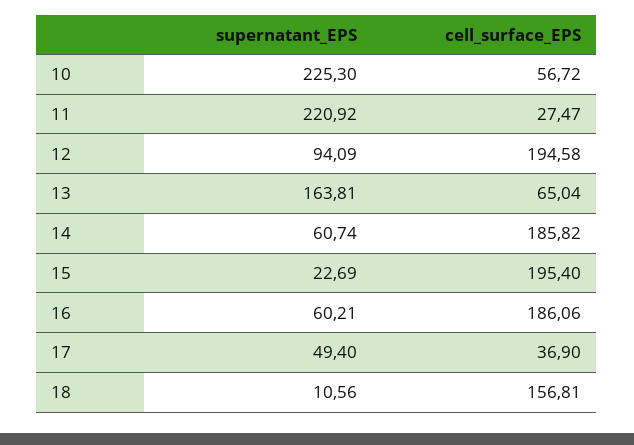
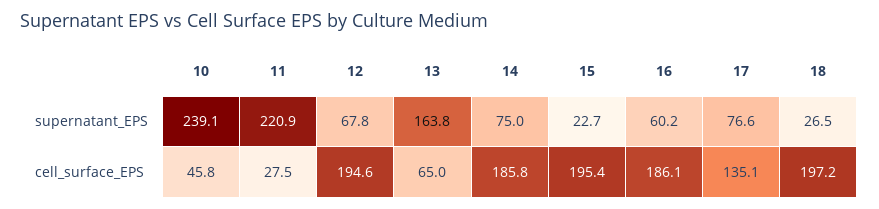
supernatant_EPS, 10: 225.3 -> 239.1
cell_surface_EPS, 10: 56.72 -> 45.8
supernatant_EPS, 12: 94.09 -> 67.8
supernatant_EPS, 14: 60.74 -> 75
supernatant_EPS, 17: 49.4 -> 76.6
cell_surface_EPS, 17: 36.9 -> 135.1
supernatant_EPS, 18: 10.56 -> 26.5
cell_surface_EPS, 18: 156.81 -> 197.2

